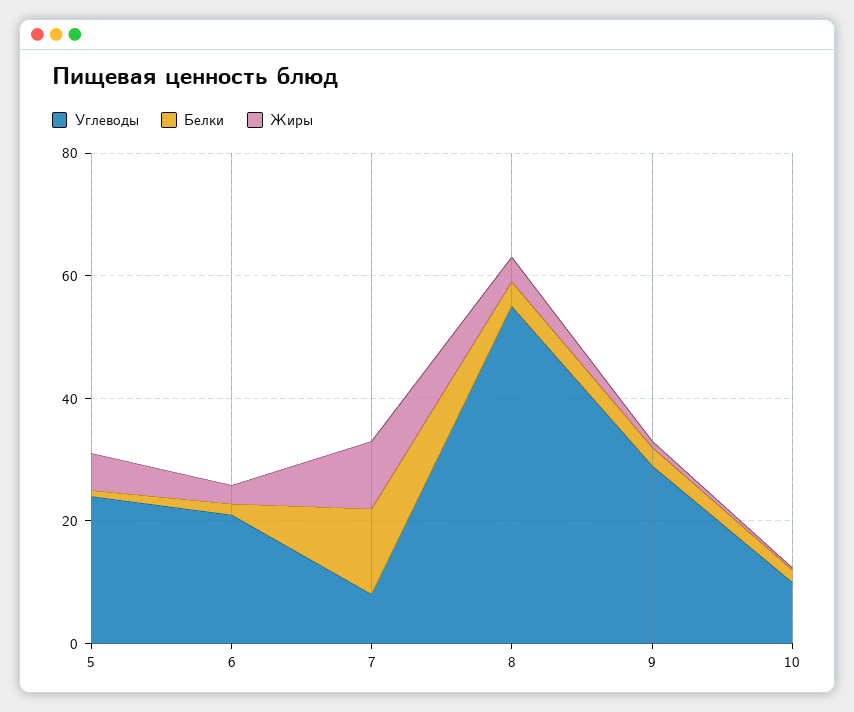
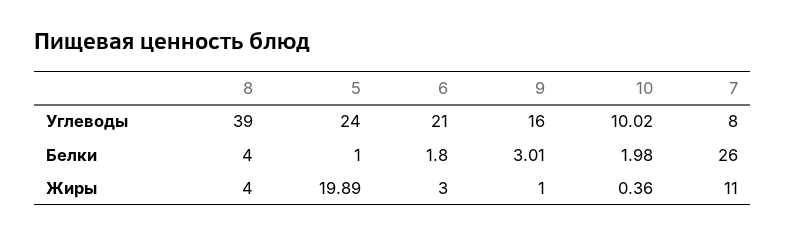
Жиры, 5: 5 -> 19.89
Белки, 7: 15 -> 26
Углеводы, 8: 55 -> 39
Углеводы, 9: 30 -> 16

